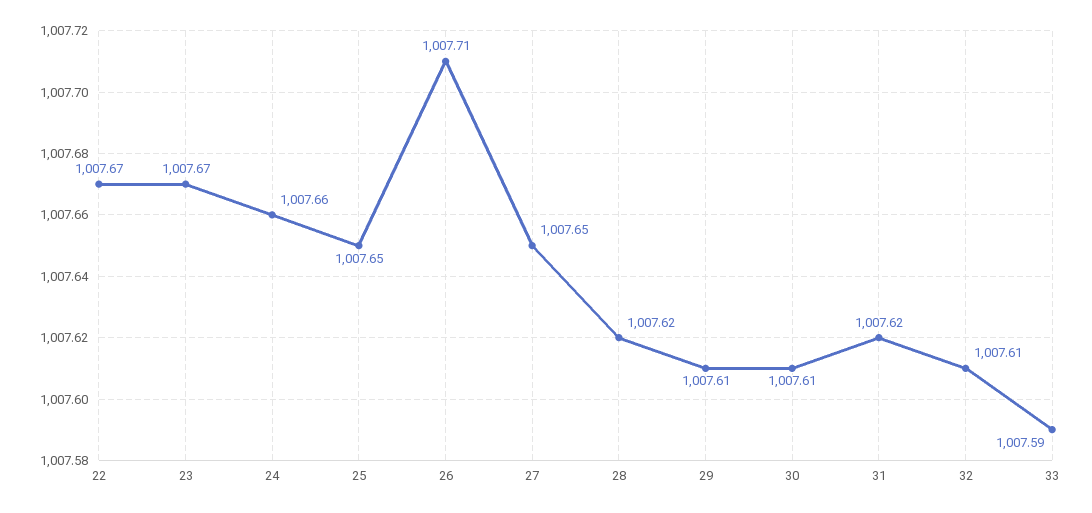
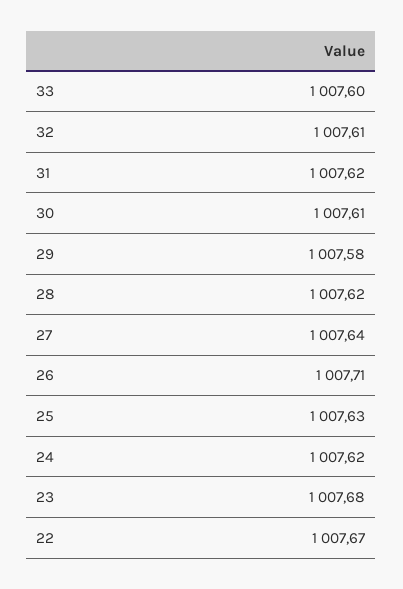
23: 1007.67 -> 1007.68
24: 1007.66 -> 1007.62
25: 1007.65 -> 1007.63
27: 1007.65 -> 1007.64
29: 1007.61 -> 1007.58
33: 1007.59 -> 1007.6

